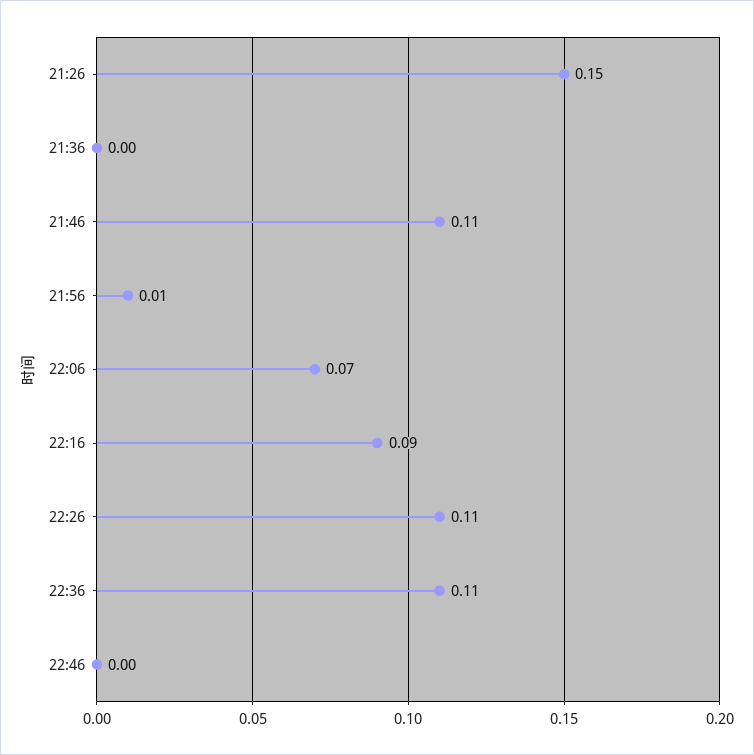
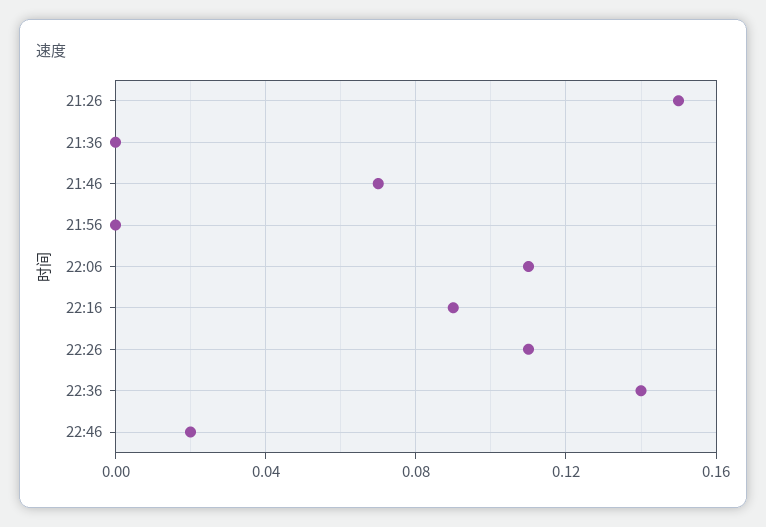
21:46: 0.11 -> 0.07
21:56: 0.01 -> 0
22:06: 0.07 -> 0.11
22:36: 0.11 -> 0.14
22:46: 0 -> 0.02

